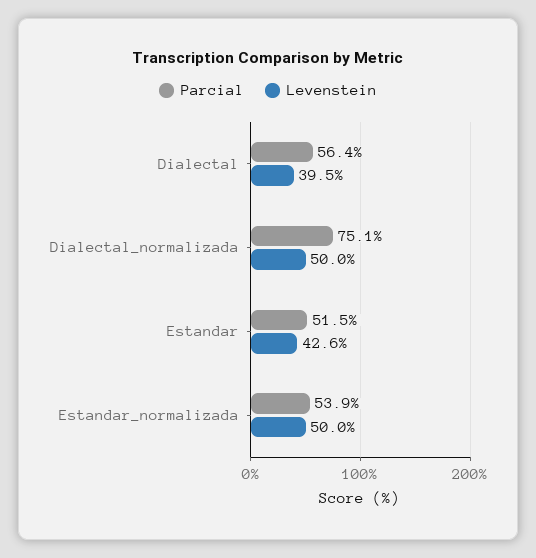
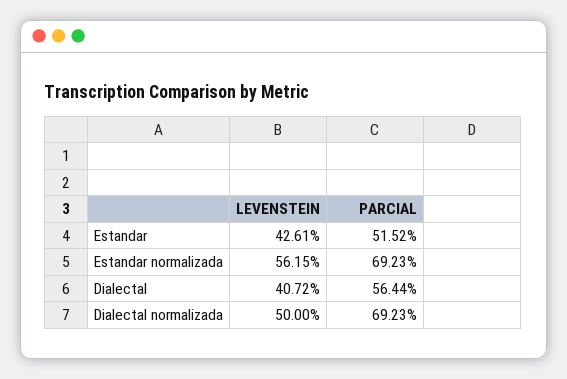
Levenstein, Dialectal: 39.5 -> 40.72
Parcial, Dialectal_normalizada: 75.1 -> 69.23
Parcial, Estandar_normalizada: 53.9 -> 69.23
Levenstein, Estandar_normalizada: 50 -> 56.15

